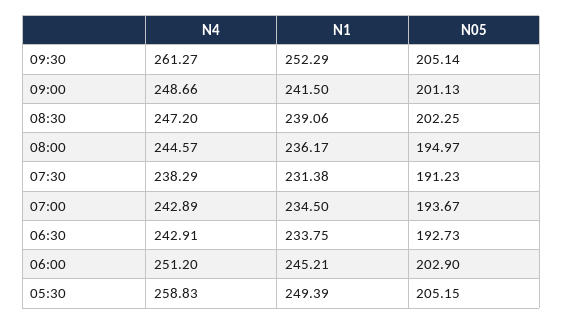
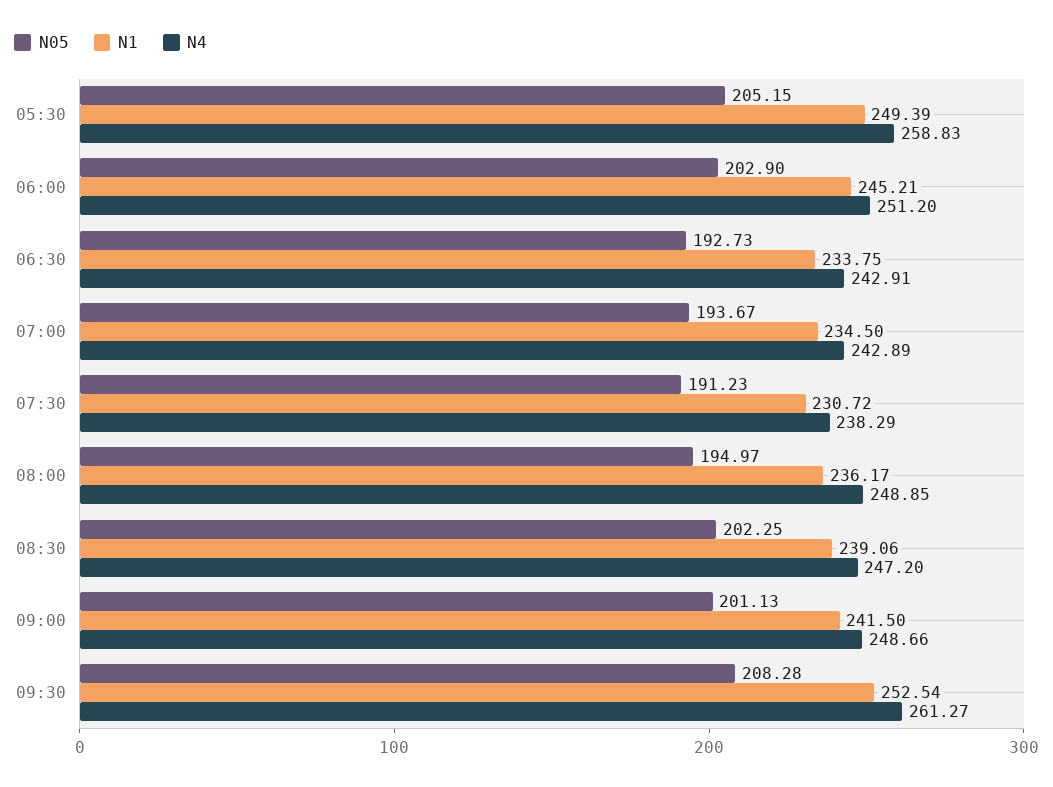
N1, 09:30: 252.29 -> 252.54
N05, 09:30: 205.14 -> 208.28
N4, 08:00: 244.57 -> 248.85
N1, 07:30: 231.38 -> 230.72

